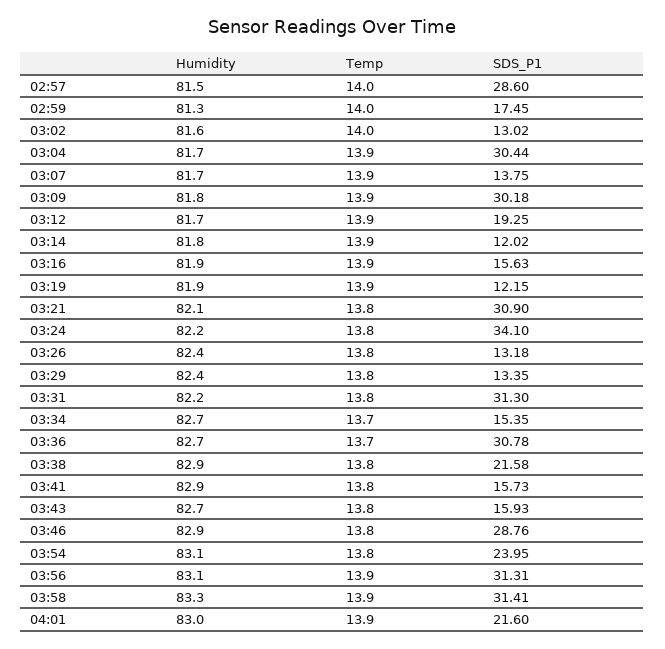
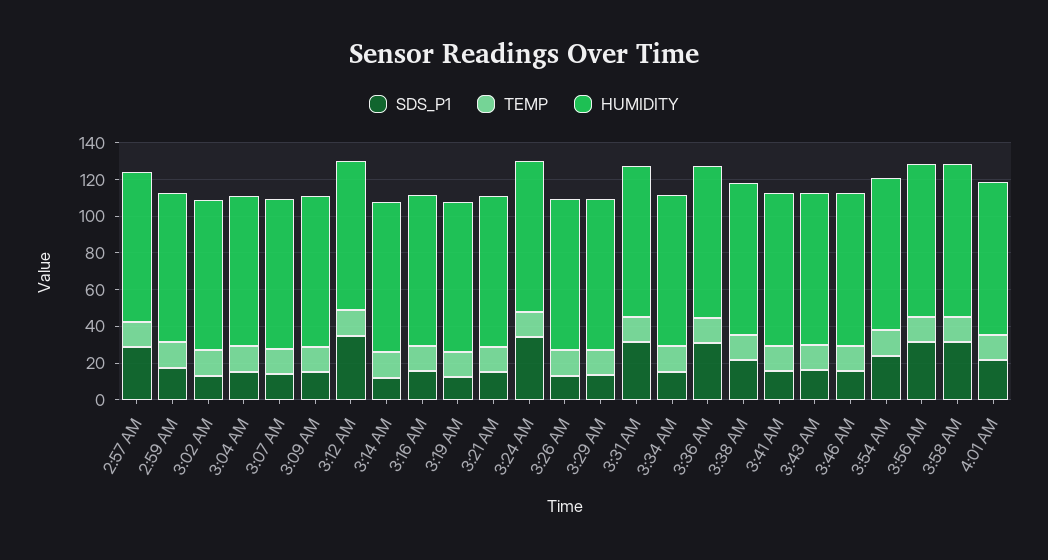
SDS_P1, 03:04: 30.44 -> 15
SDS_P1, 03:09: 30.18 -> 15
SDS_P1, 03:12: 19.25 -> 35
SDS_P1, 03:21: 30.9 -> 15
SDS_P1, 03:46: 28.76 -> 15

